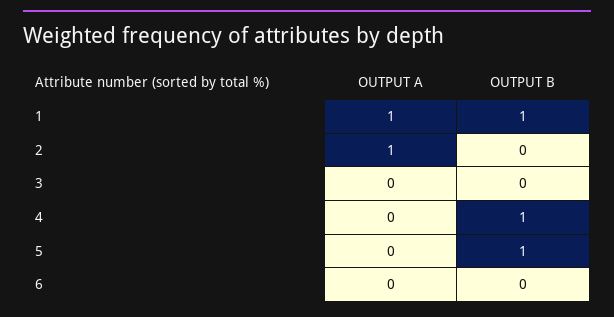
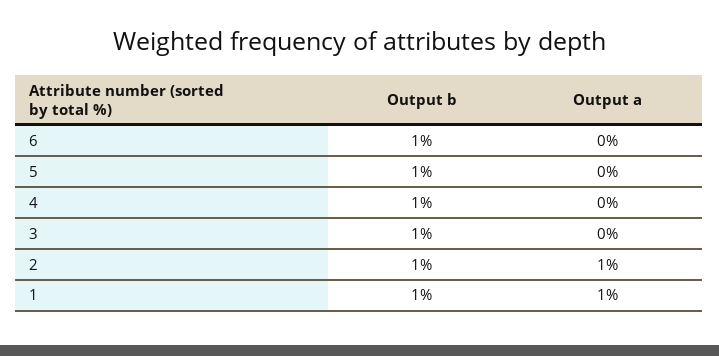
OUTPUT B, 2: 0 -> 1
OUTPUT B, 3: 0 -> 1
OUTPUT B, 6: 0 -> 1

